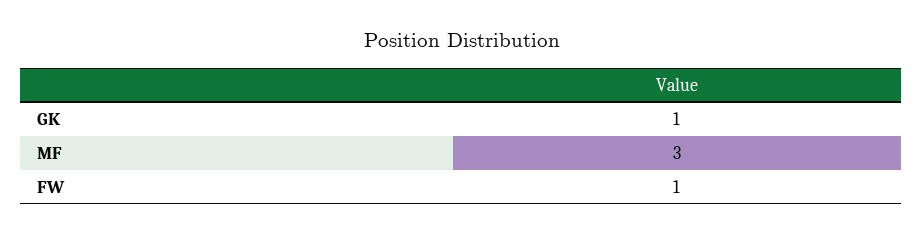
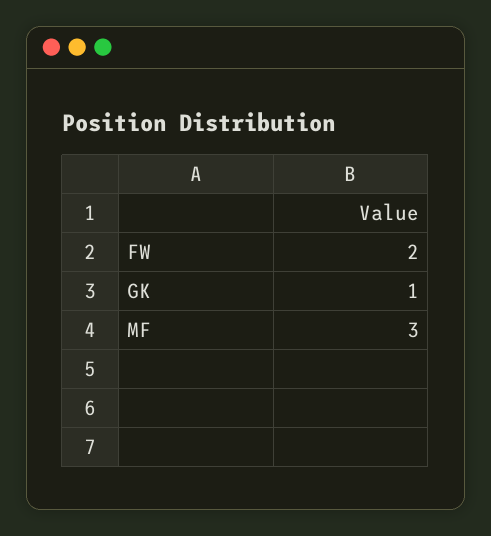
FW: 1 -> 2

